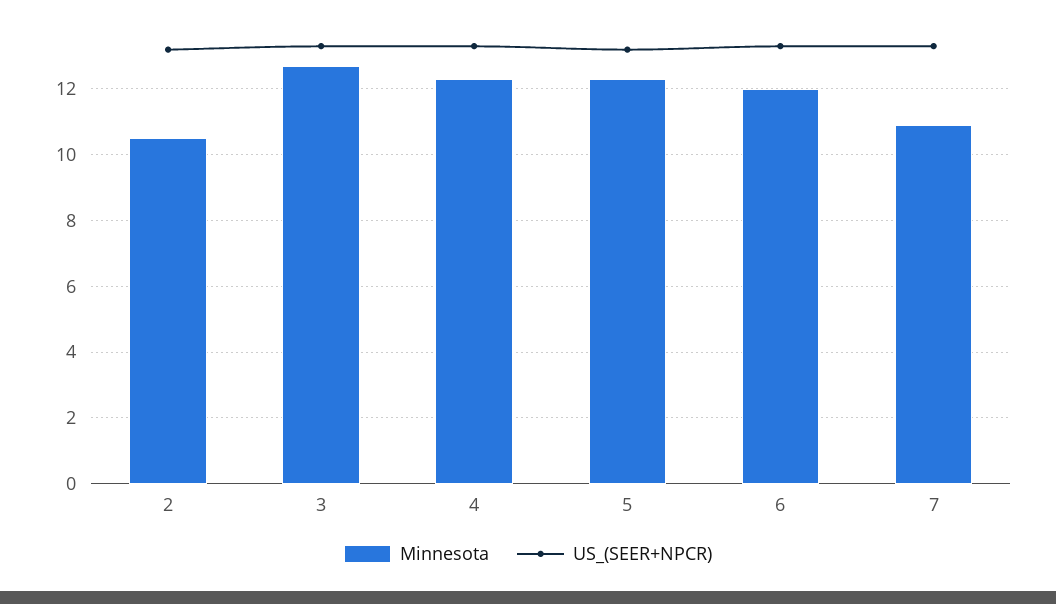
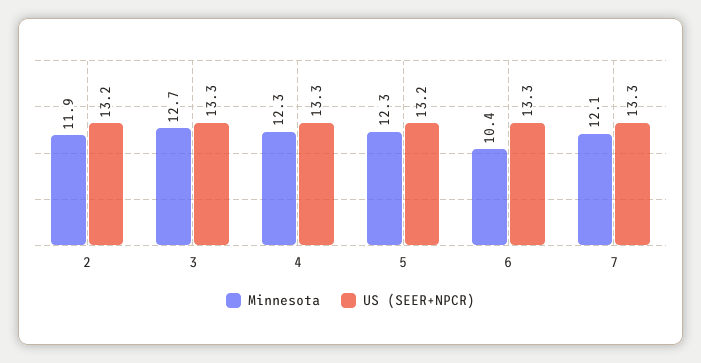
Minnesota, 2: 10.5 -> 11.9
Minnesota, 6: 12 -> 10.4
Minnesota, 7: 11 -> 12.1

